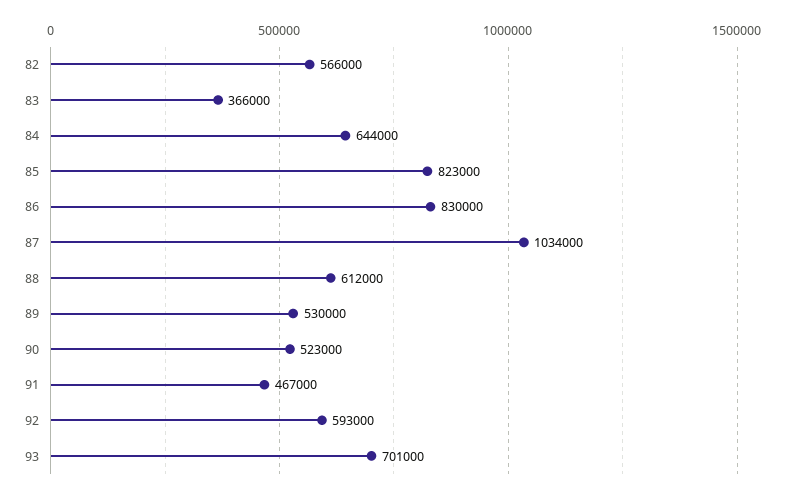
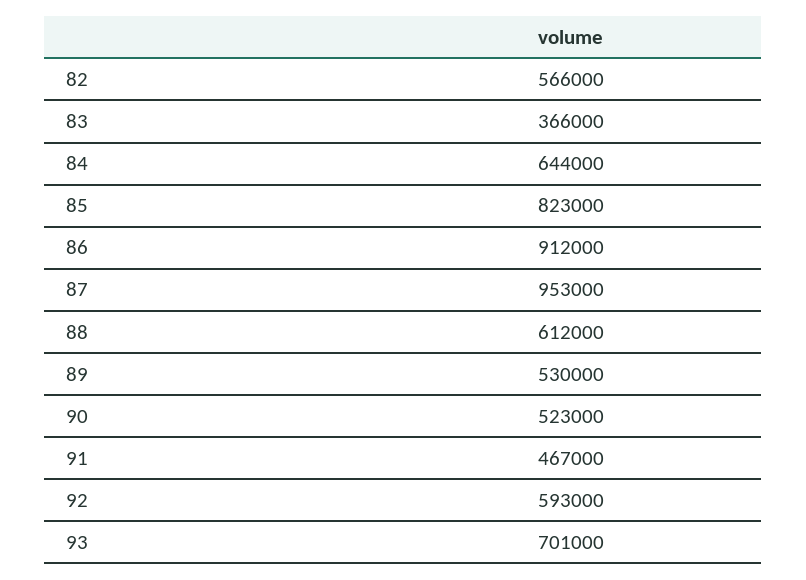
86: 830000 -> 912000
87: 1034000 -> 953000

